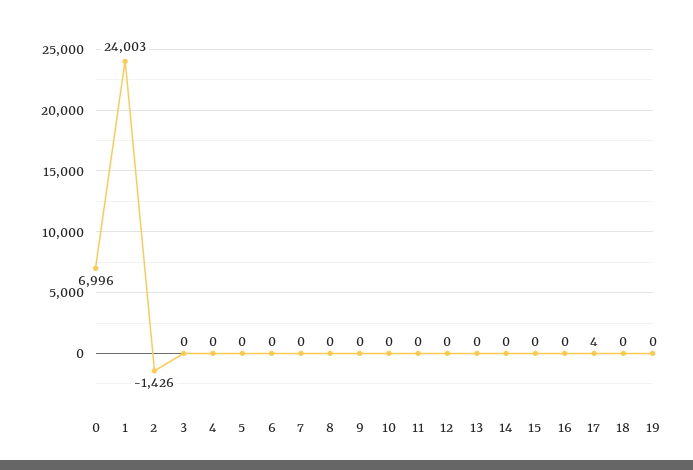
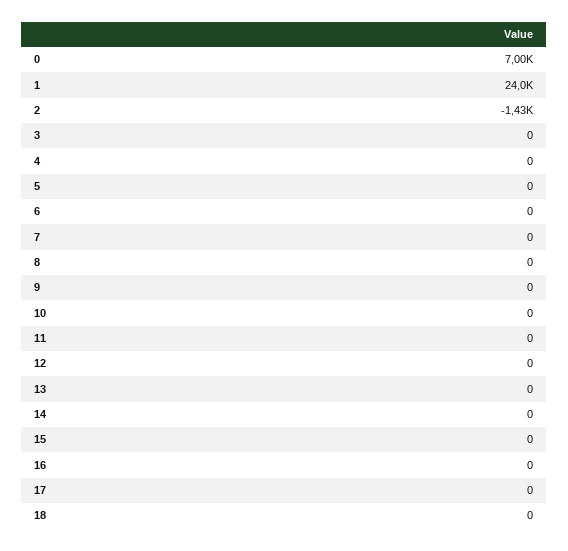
17: 4 -> 0
19: 0 -> none

